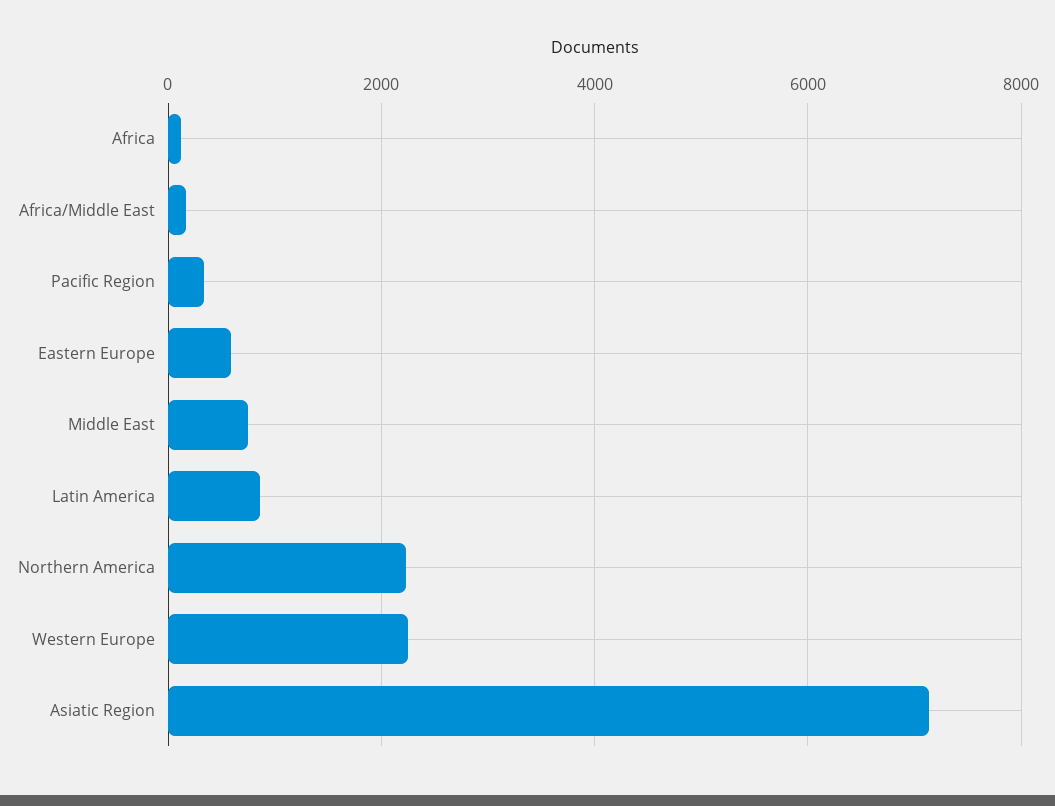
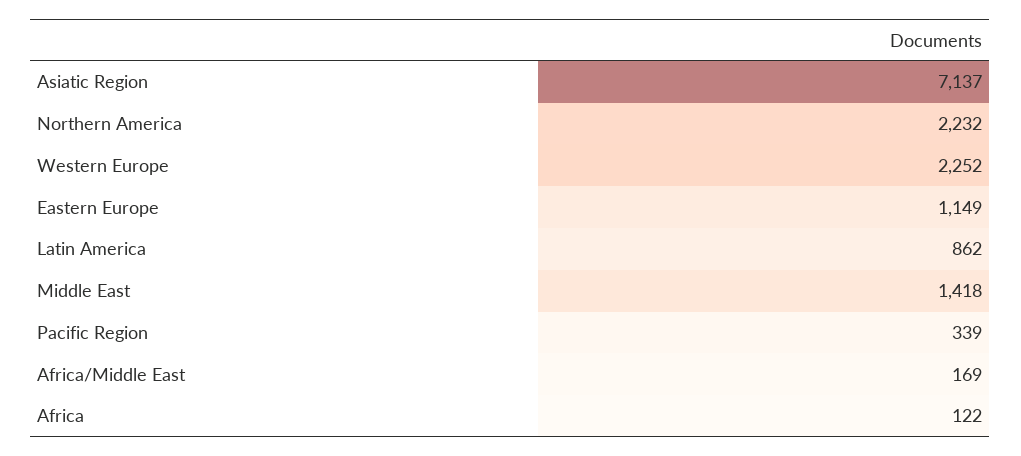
Eastern Europe: 600 -> 1149
Middle East: 800 -> 1418

